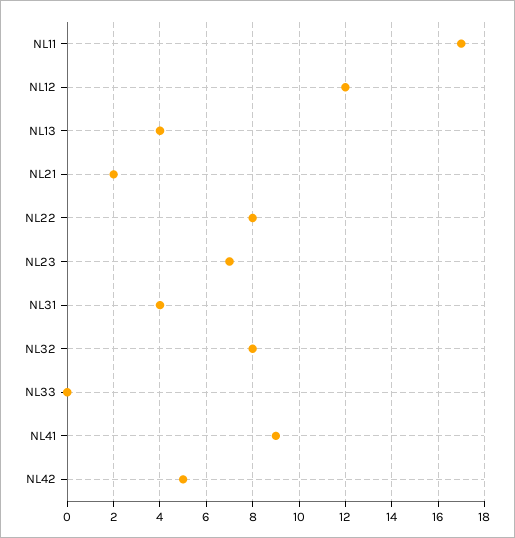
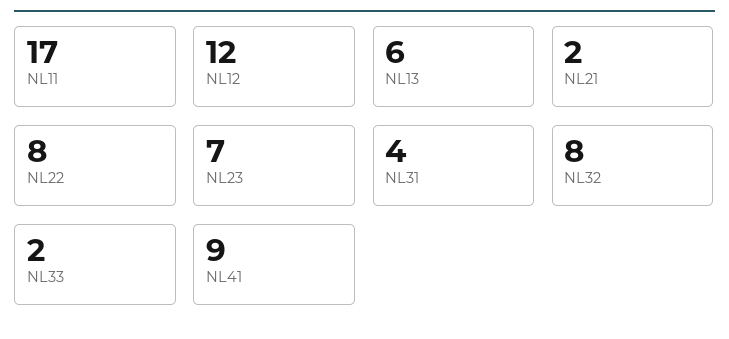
NL13: 4 -> 6
NL33: 0 -> 2
NL42: 5 -> none

